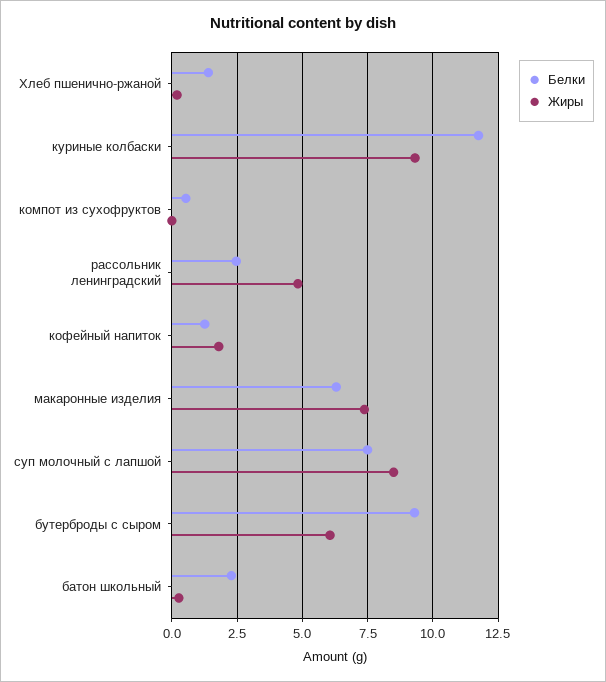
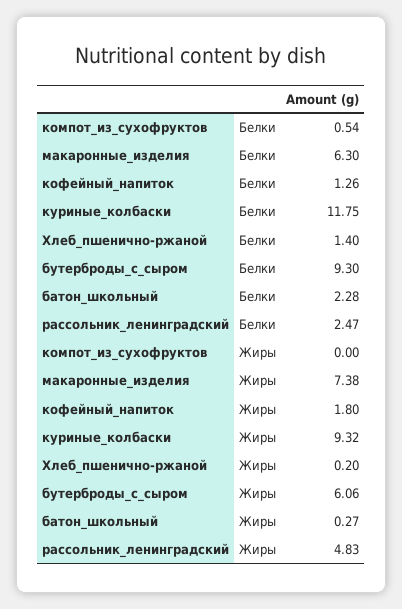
Белки, суп молочный с лапшой: 7.5 -> none
Жиры, суп молочный с лапшой: 8.5 -> none

